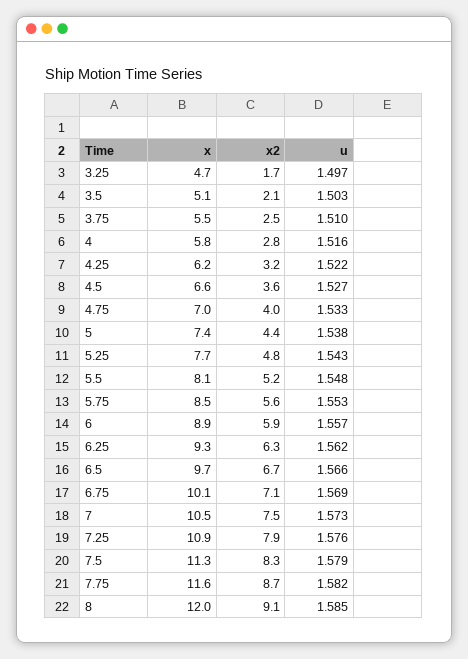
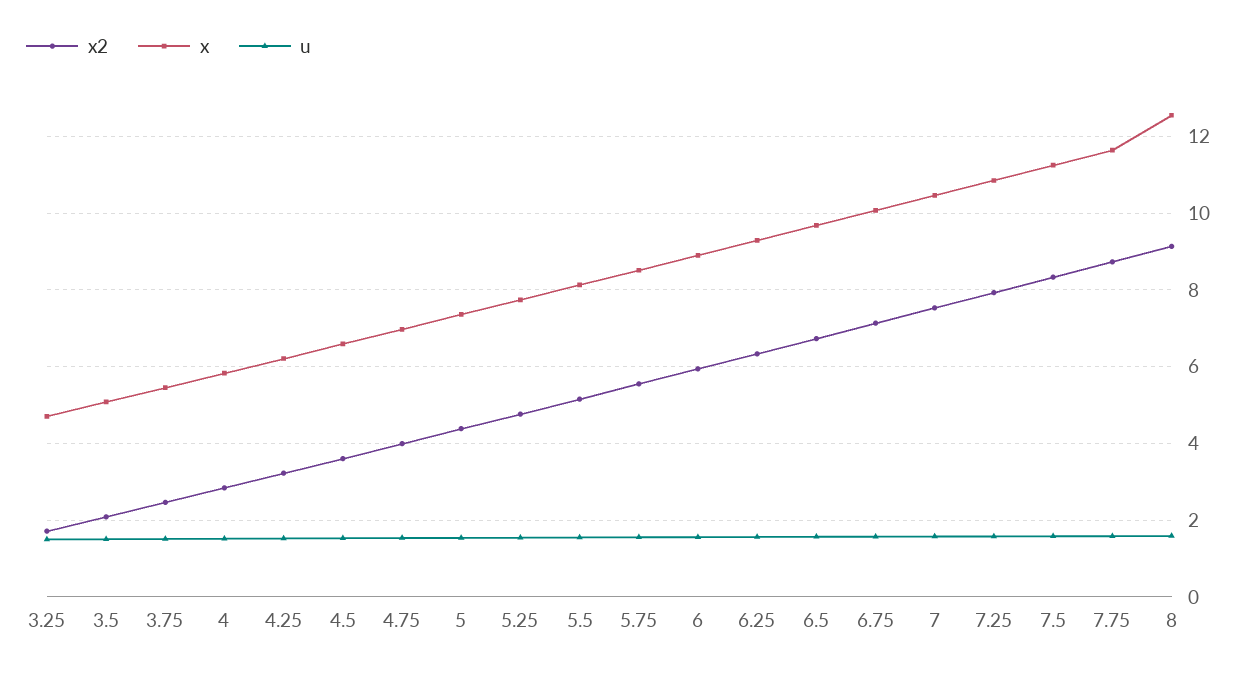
x, 8: 12 -> 12.6

